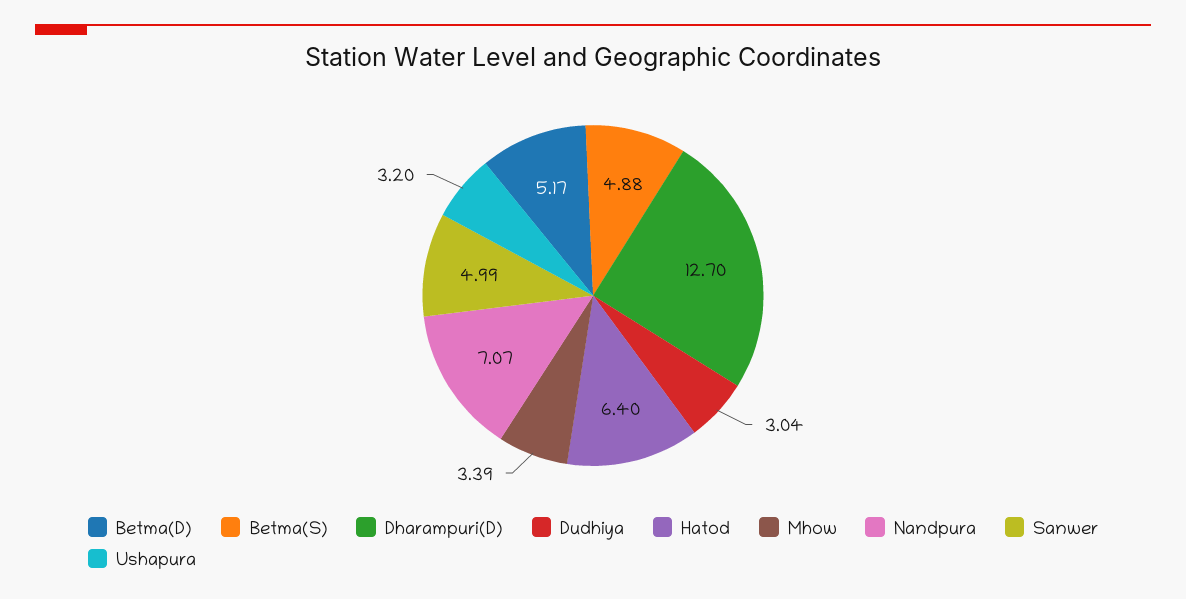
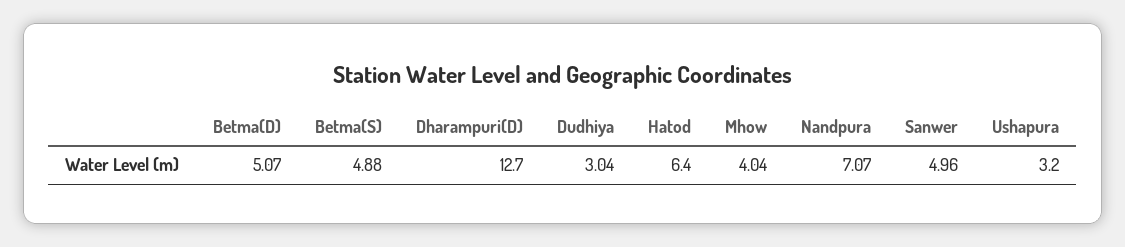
Betma(D): 5.17 -> 5.07
Mhow: 3.39 -> 4.04
Sanwer: 4.99 -> 4.96

